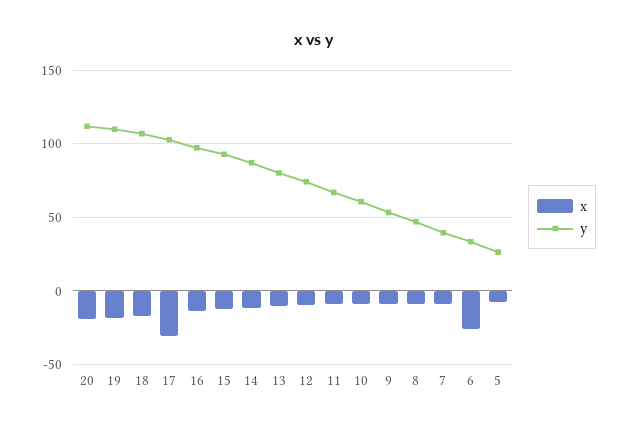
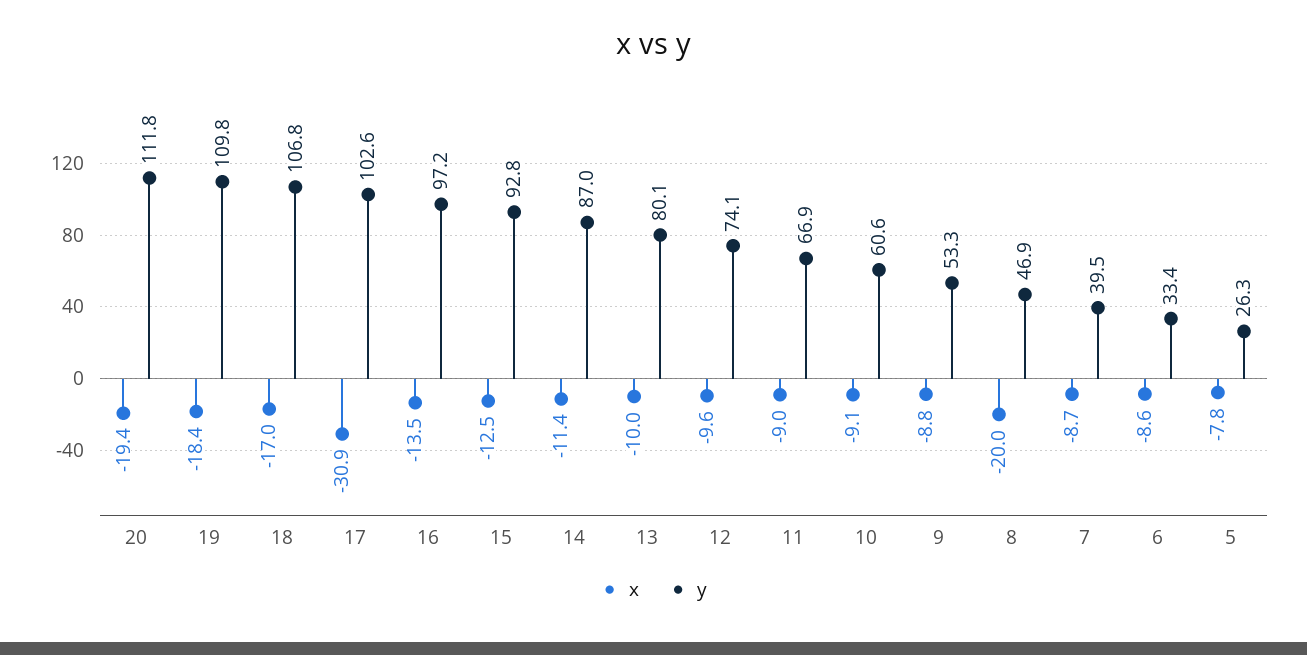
x, 8: -10 -> -20
x, 6: -25 -> -8.6

